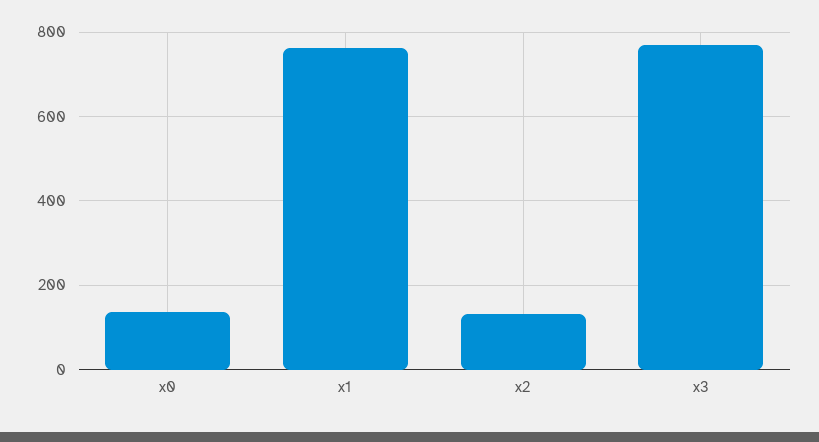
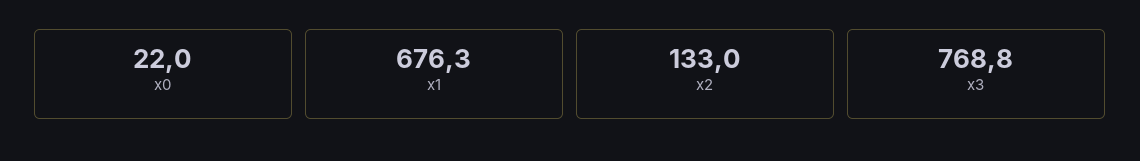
x0: 140 -> 22
x1: 760 -> 676.3

